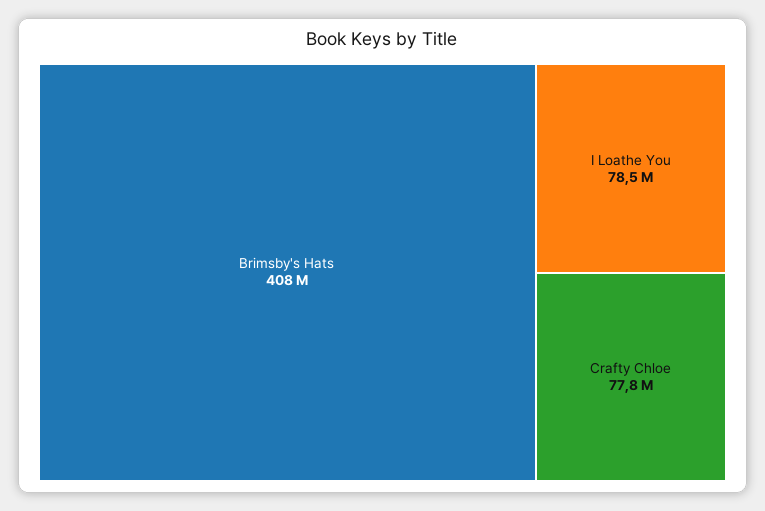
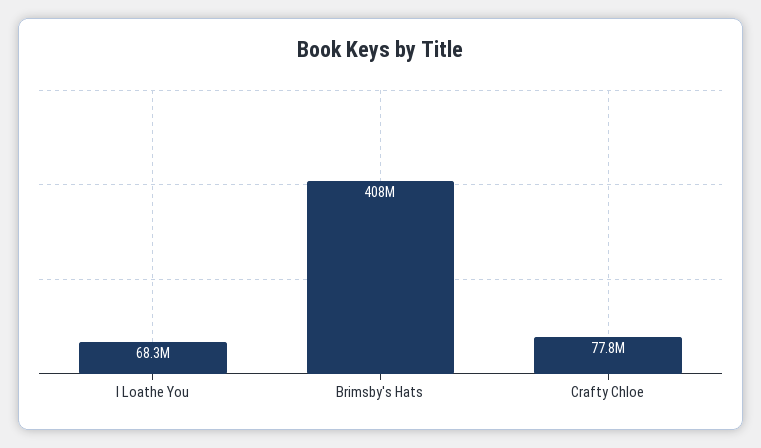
I Loathe You: 78500000 -> 68300000

